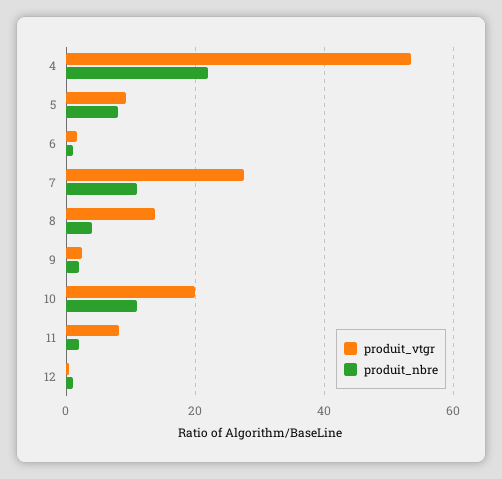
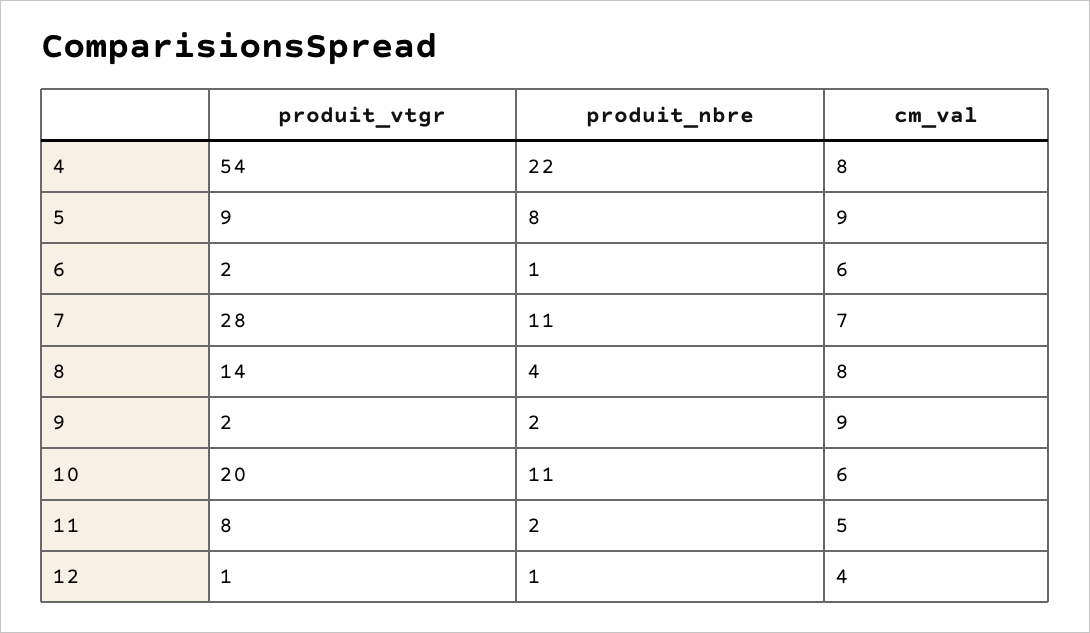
cm_val, 4: none -> 8
cm_val, 5: none -> 9
cm_val, 6: none -> 6
cm_val, 7: none -> 7
cm_val, 8: none -> 8
cm_val, 9: none -> 9
cm_val, 10: none -> 6
cm_val, 11: none -> 5
cm_val, 12: none -> 4

